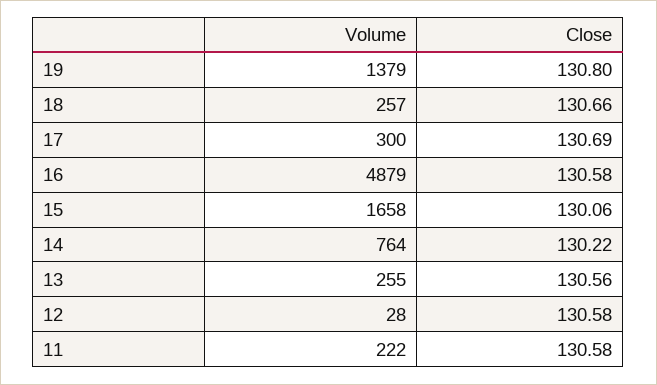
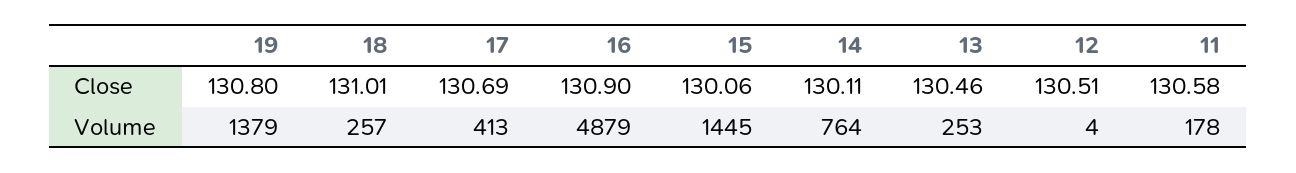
Close, 18: 130.66 -> 131.01
Volume, 17: 300 -> 413
Close, 16: 130.58 -> 130.9
Volume, 15: 1658 -> 1445
Close, 14: 130.22 -> 130.11
Volume, 13: 255 -> 253
Close, 13: 130.56 -> 130.46
Volume, 12: 28 -> 4
Close, 12: 130.58 -> 130.51
Volume, 11: 222 -> 178

